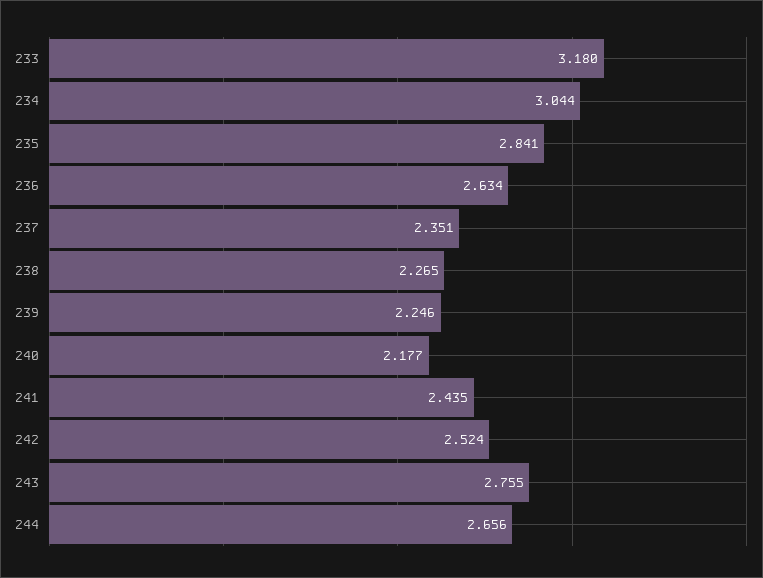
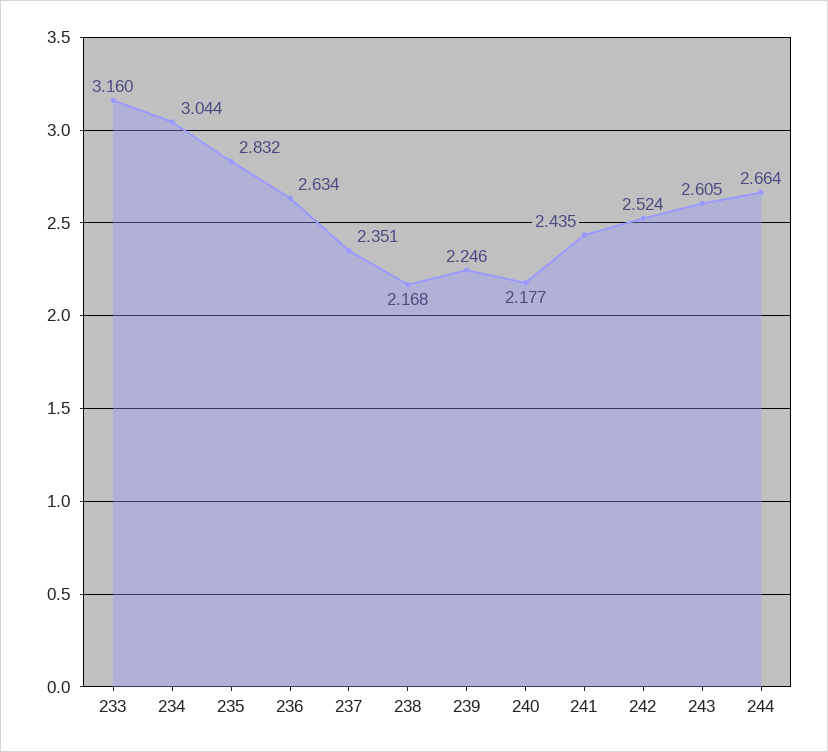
233: 3.18 -> 3.16
235: 2.841 -> 2.832
238: 2.265 -> 2.168
243: 2.755 -> 2.605
244: 2.656 -> 2.664

